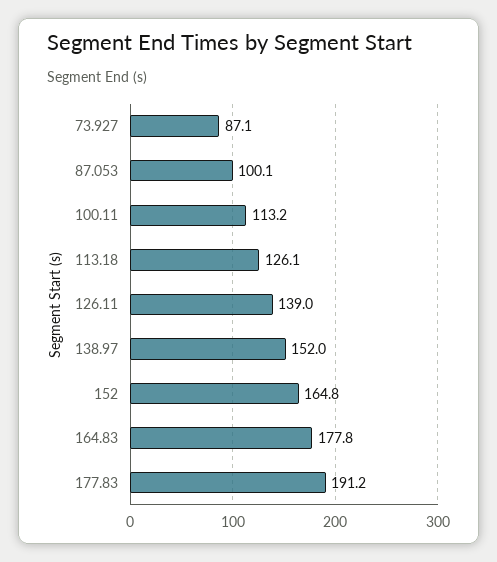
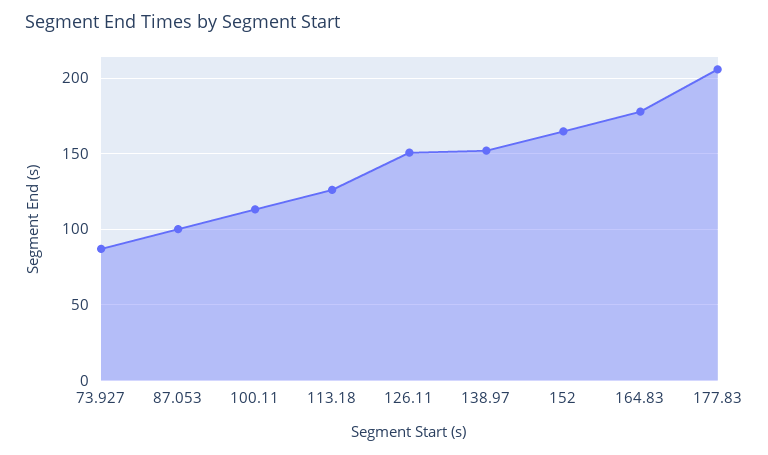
126.11: 139 -> 150
177.83: 191.2 -> 205

